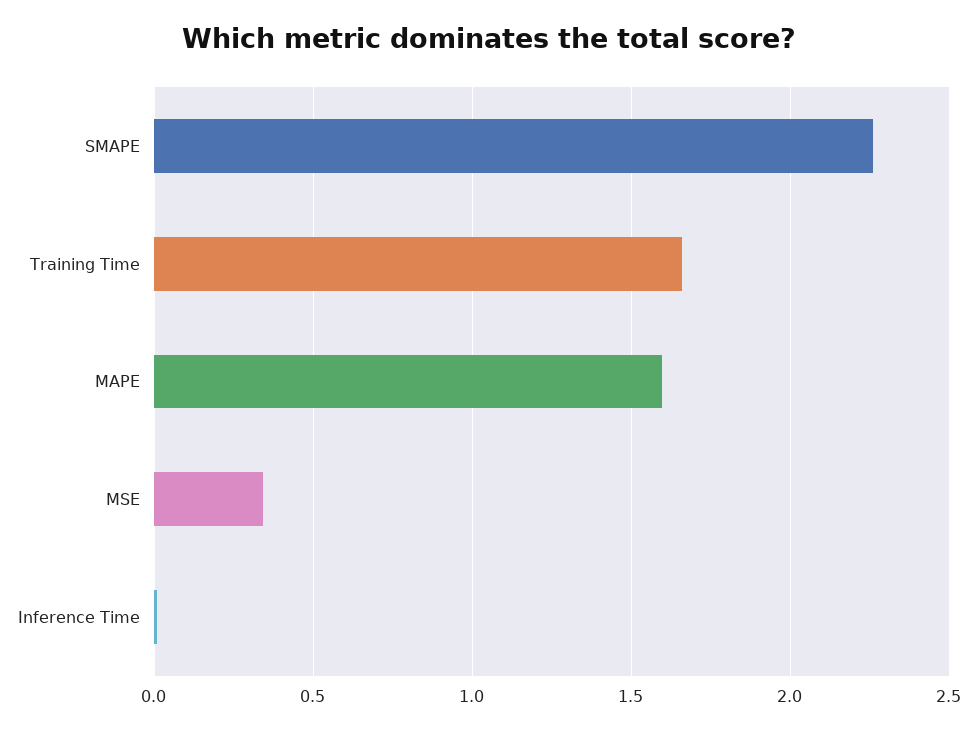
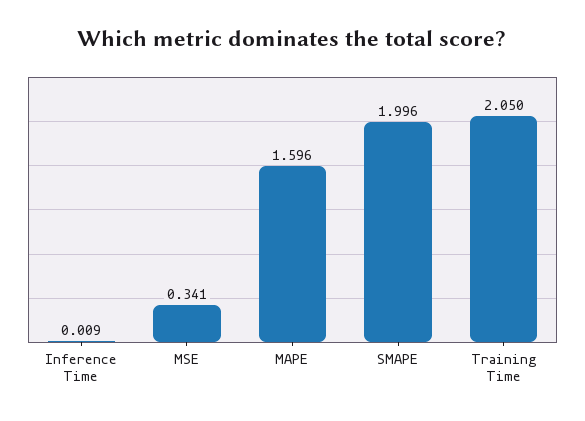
SMAPE: 2.25 -> 1.996
Training Time: 1.65 -> 2.05

